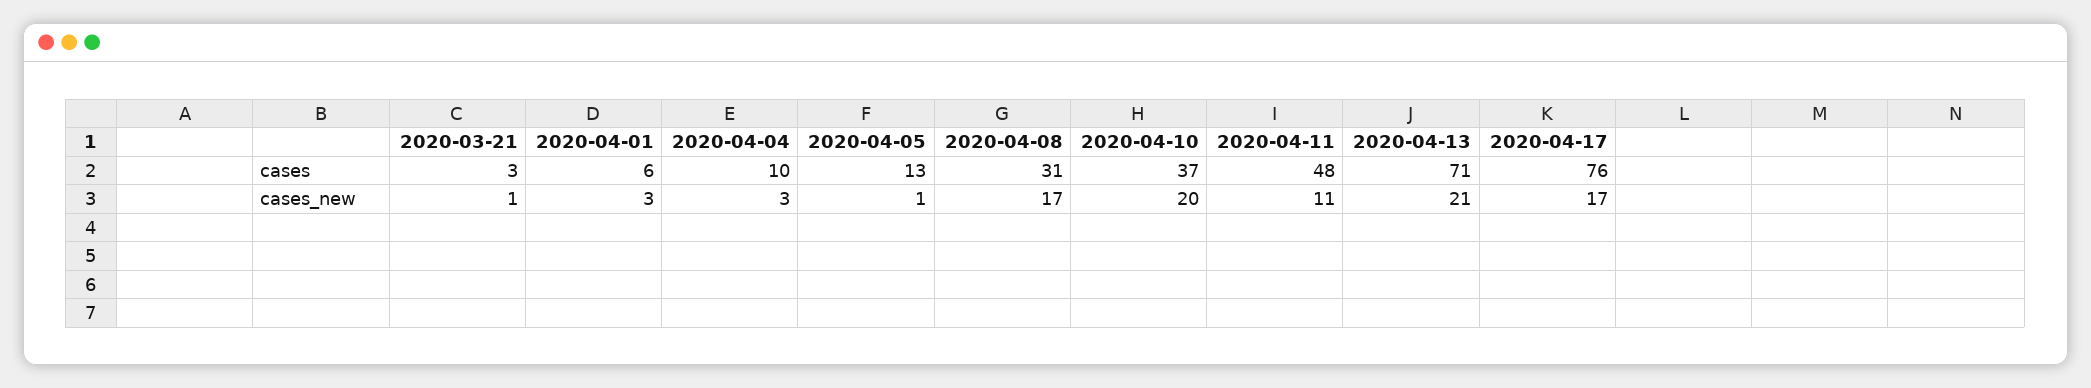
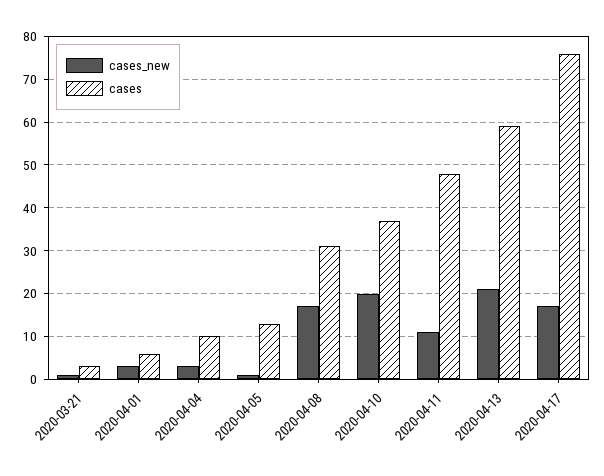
cases, 2020-04-13: 71 -> 60

